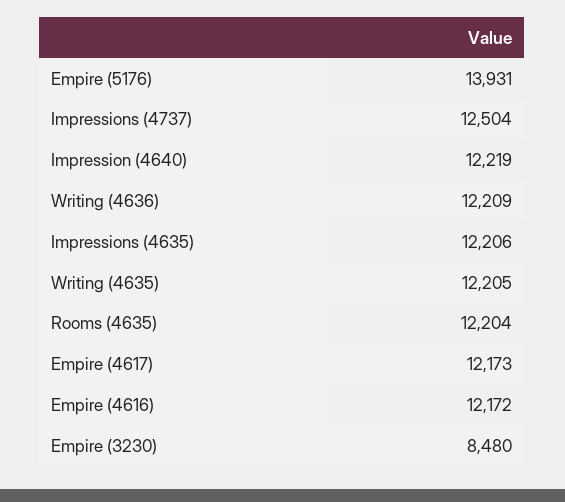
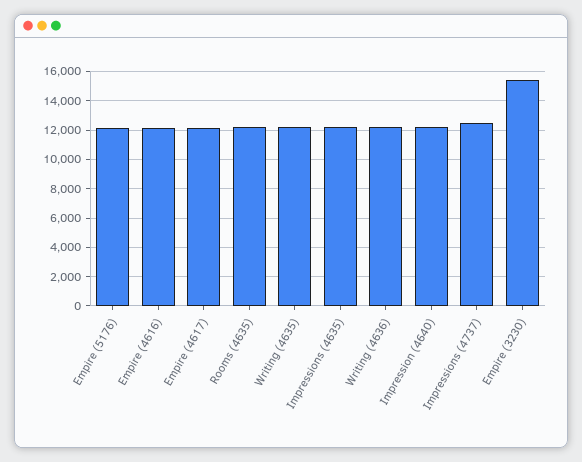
Empire (5176): 13931 -> 12000
Empire (3230): 8480 -> 15500

